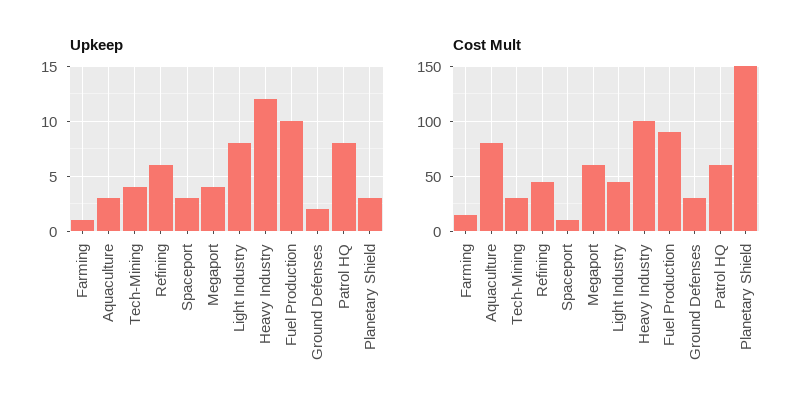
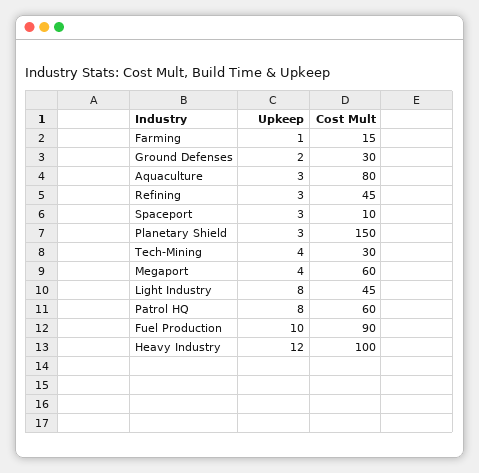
Upkeep, Refining: 6 -> 3

